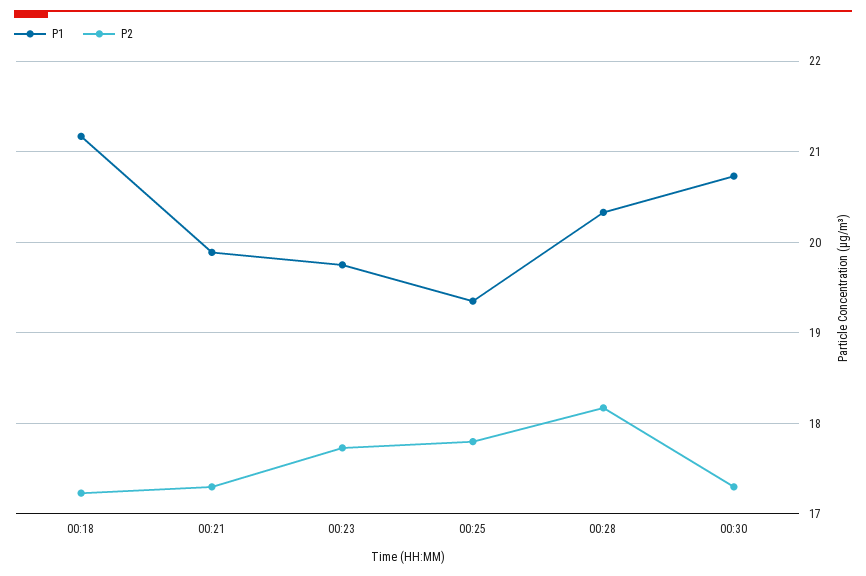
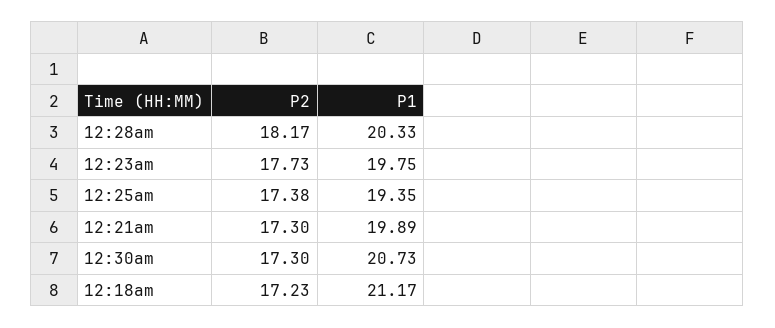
P2, 00:25: 17.8 -> 17.38

